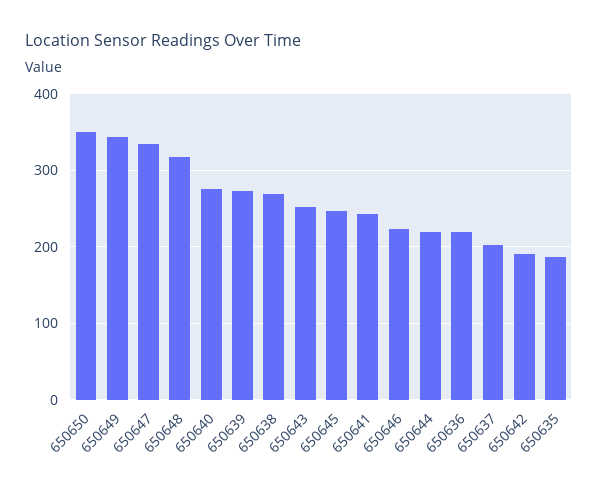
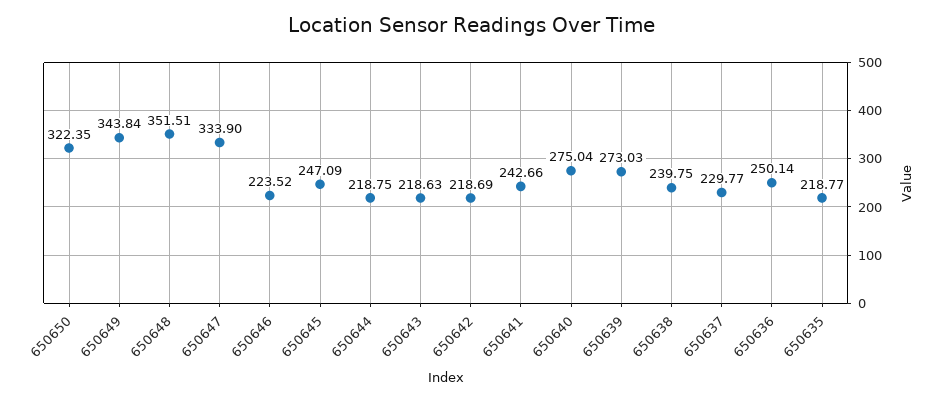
650650: 350 -> 322.35
650648: 320 -> 351.51
650638: 270 -> 239.75
650643: 250 -> 218.63
650636: 220 -> 250.14
650637: 200 -> 229.77
650642: 190 -> 218.69
650635: 190 -> 218.77

